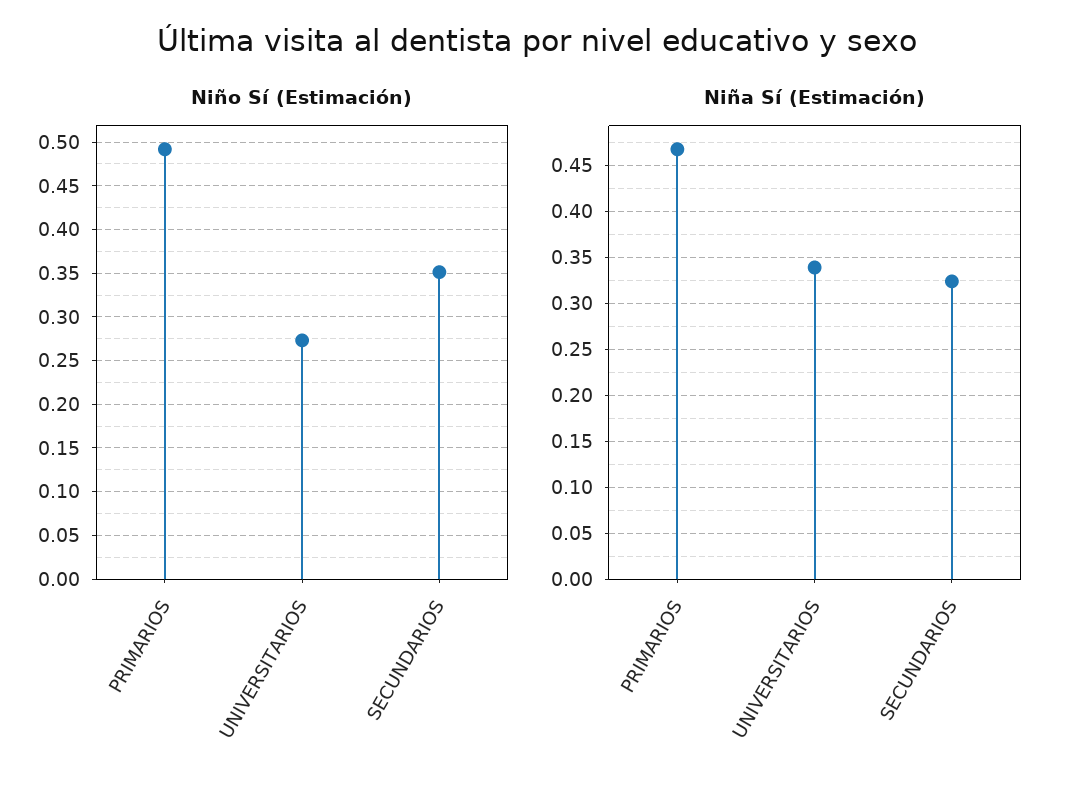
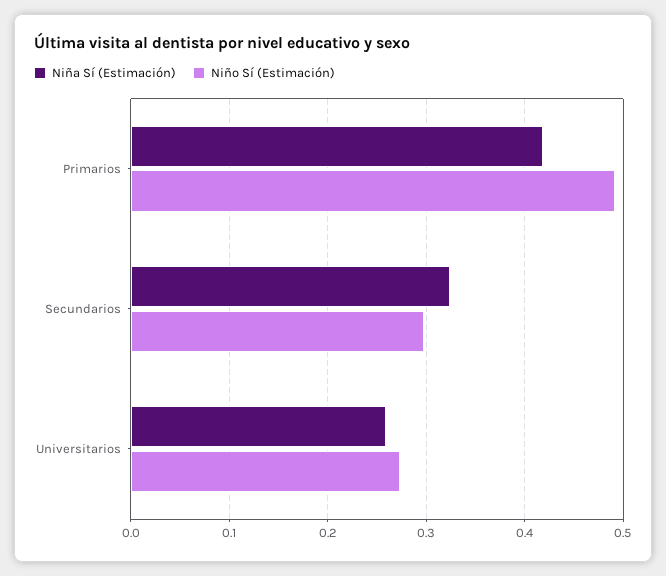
Niño Sí (Estimación), SECUNDARIOS: 0.35 -> 0.3
Niña Sí (Estimación), PRIMARIOS: 0.47 -> 0.42
Niña Sí (Estimación), UNIVERSITARIOS: 0.34 -> 0.26

